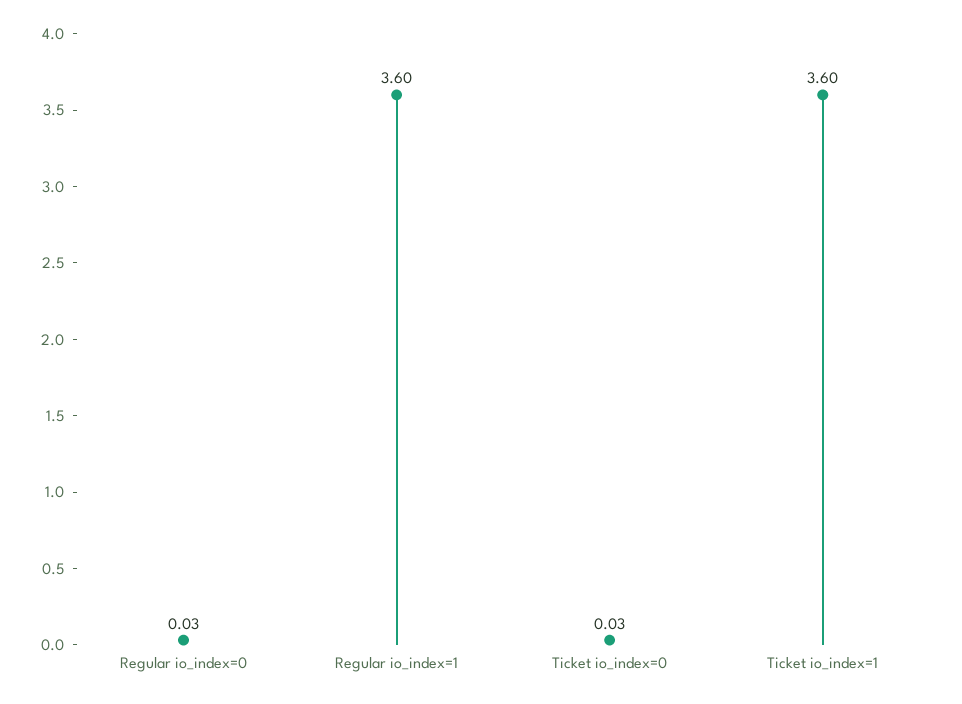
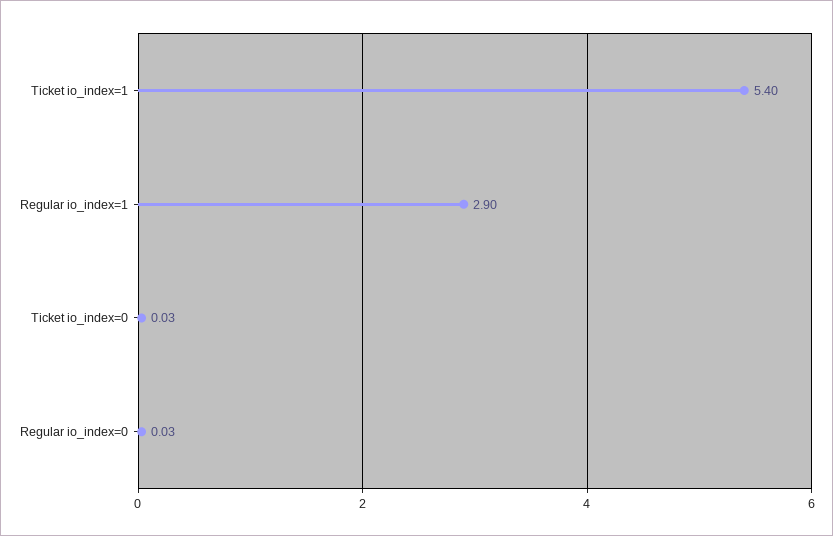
Regular io_index=1: 3.6 -> 2.9
Ticket io_index=1: 3.6 -> 5.4

